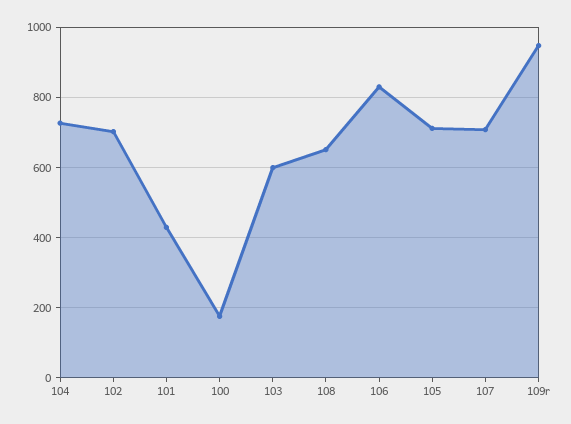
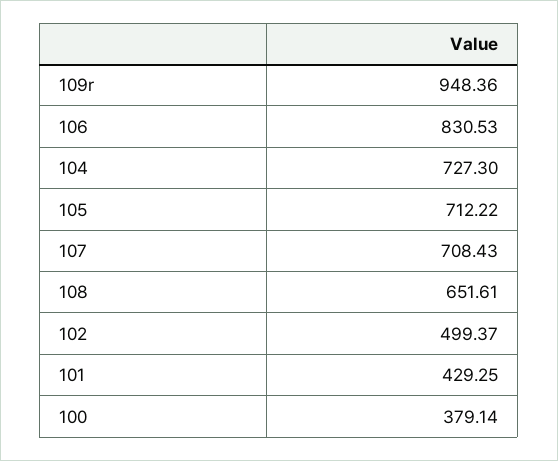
102: 700 -> 499.37
100: 180 -> 379.14
103: 600 -> none

